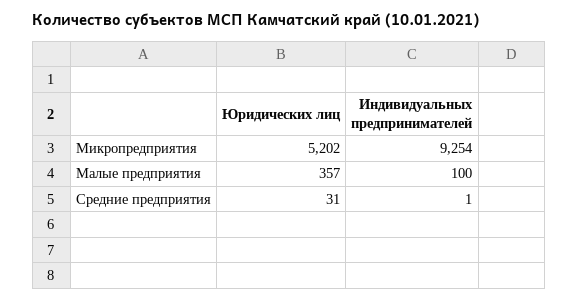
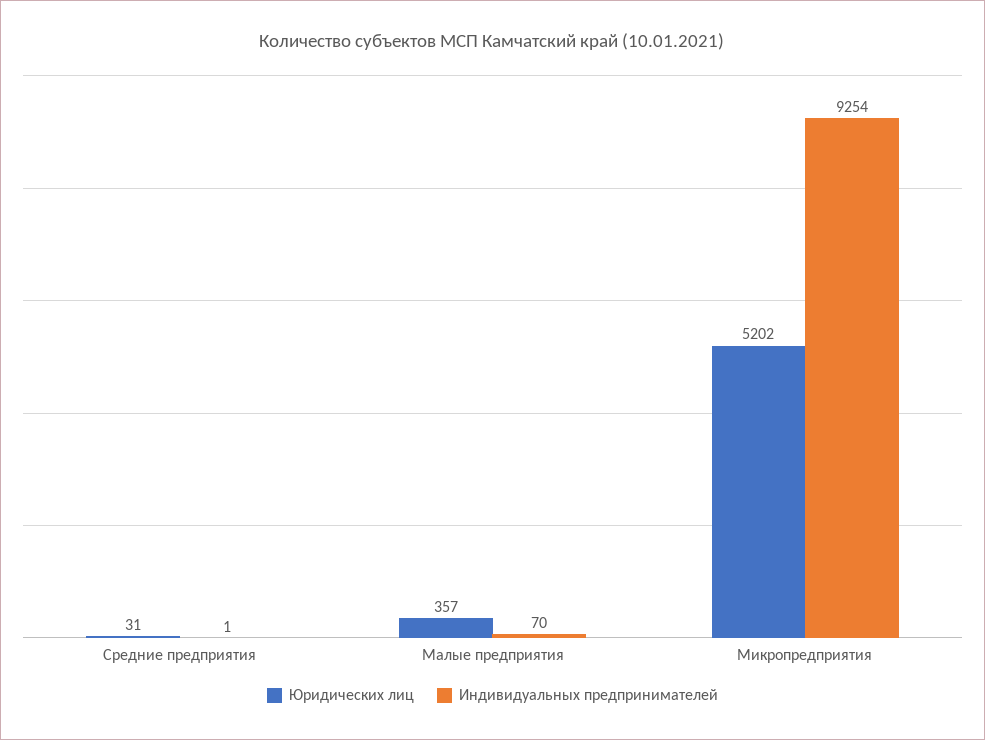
Индивидуальных предпринимателей, Малые предприятия: 100 -> 70

